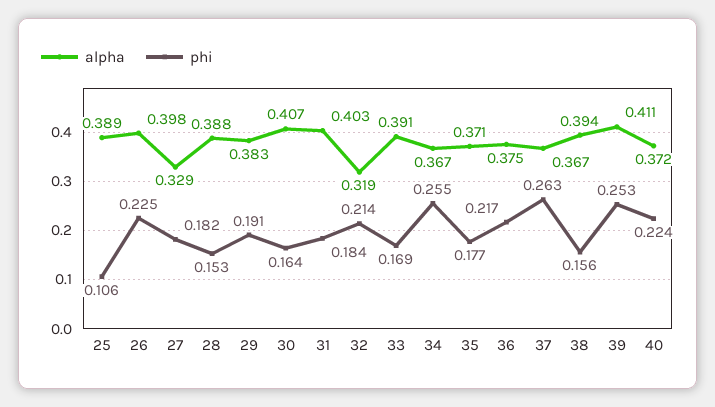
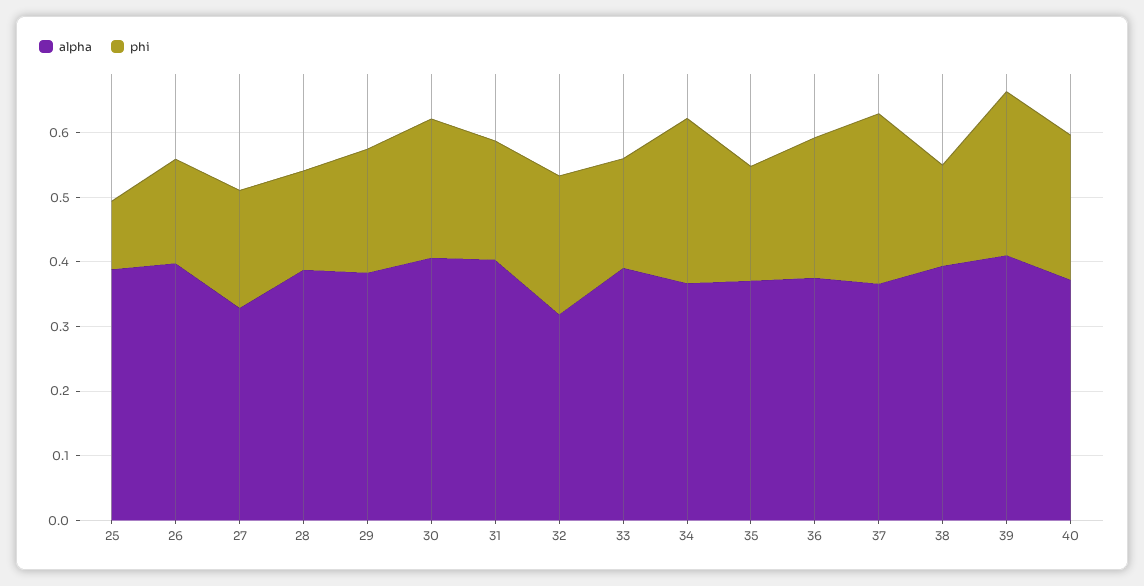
phi, 26: 0.225 -> 0.16
phi, 30: 0.164 -> 0.22

